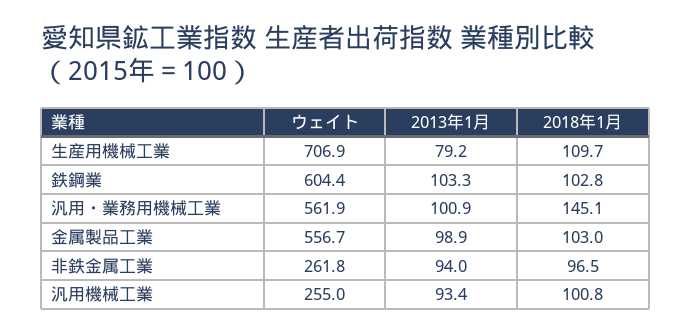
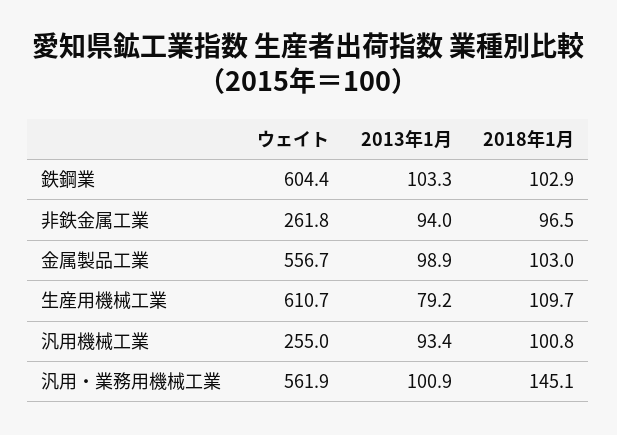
ウェイト, 生産用機械工業: 706.9 -> 610.7
2018年1月, 鉄鋼業: 102.8 -> 102.9

